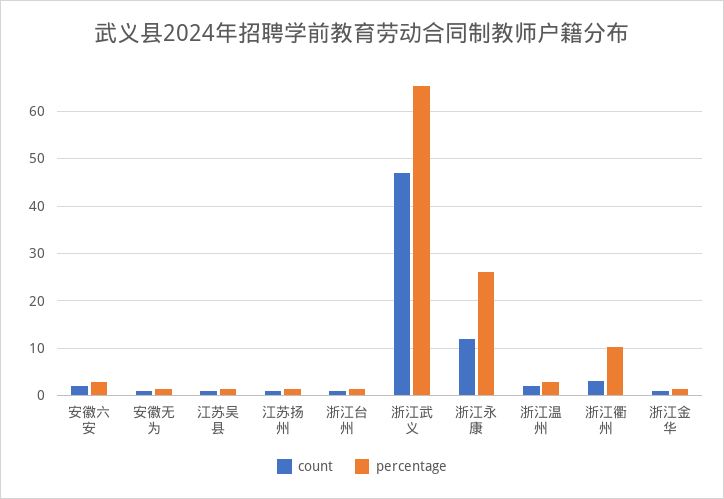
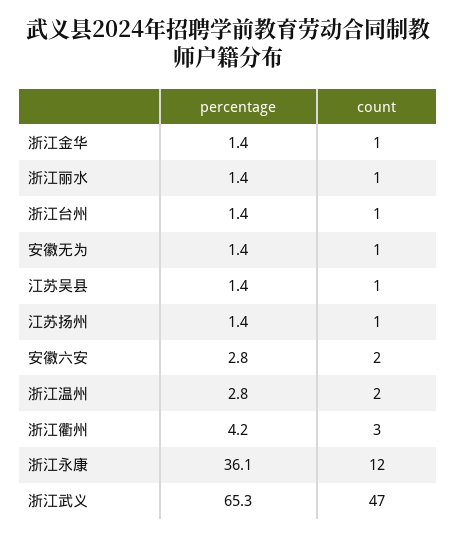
percentage, 浙江永康: 26 -> 36.1
percentage, 浙江衢州: 10 -> 4.2
percentage, 浙江丽水: none -> 1.4
count, 浙江丽水: none -> 1

